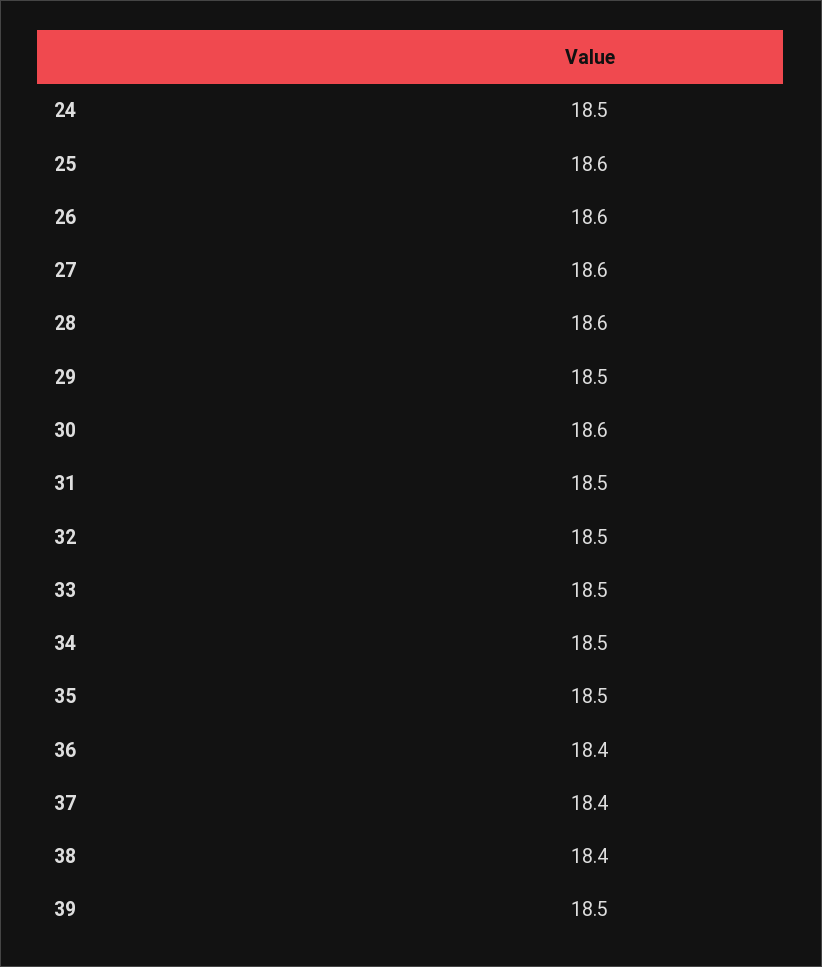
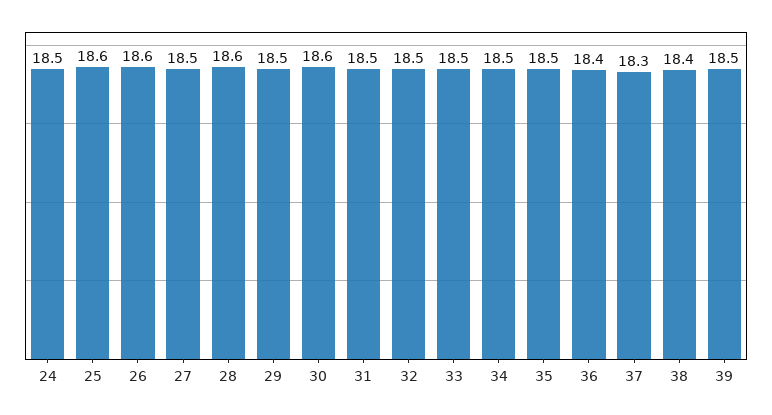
27: 18.6 -> 18.5
37: 18.4 -> 18.3

